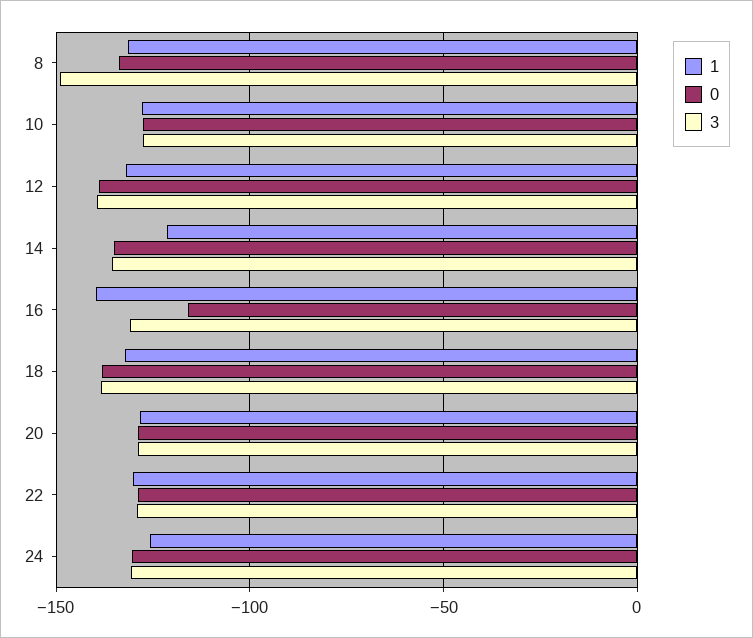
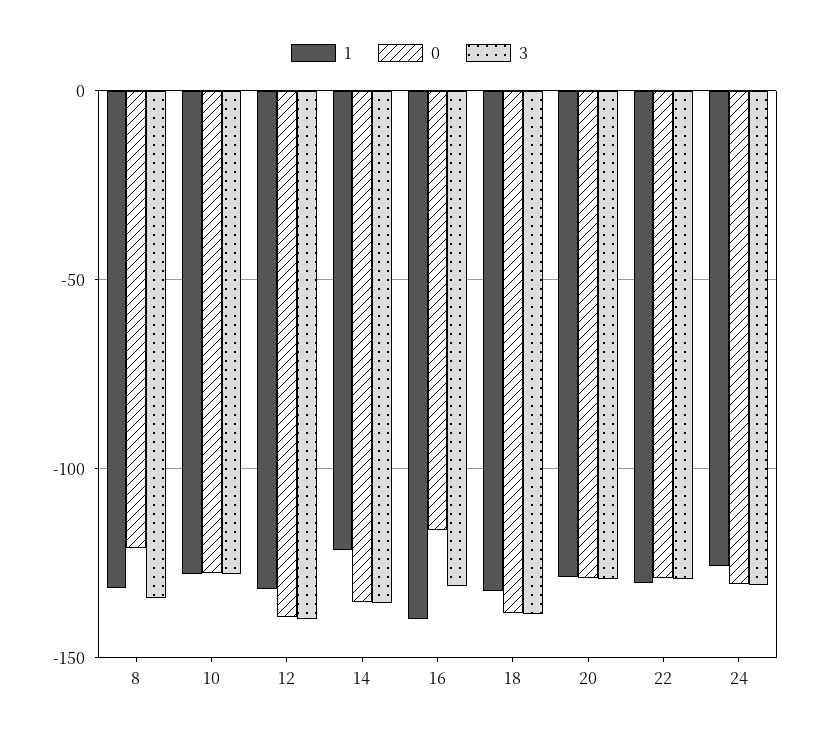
0, 8: -135 -> -120
3, 8: -150 -> -135

